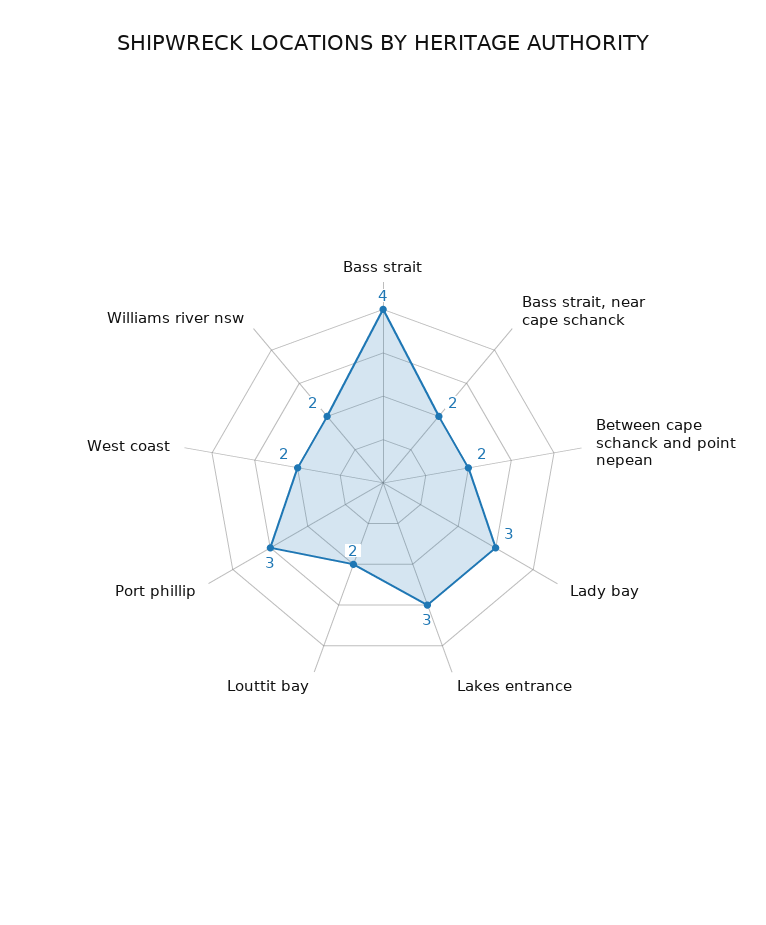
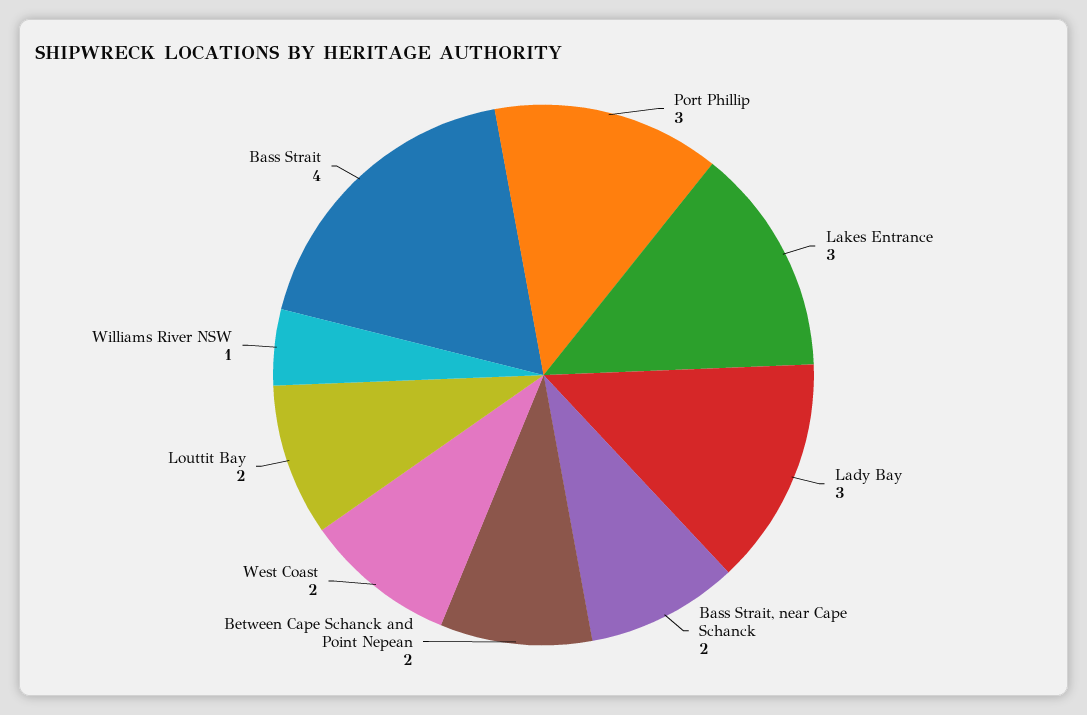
Williams river nsw: 2 -> 1

